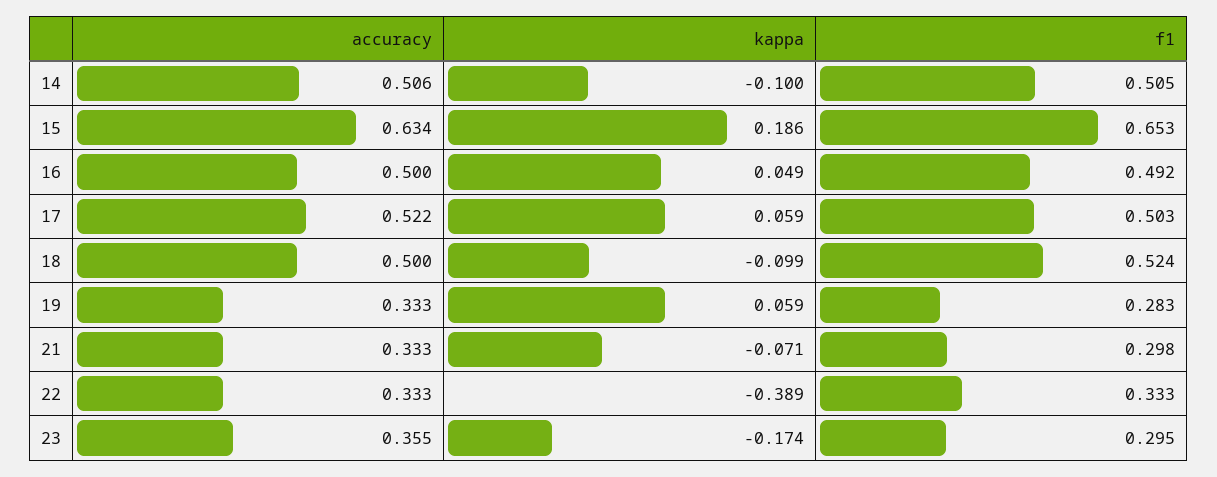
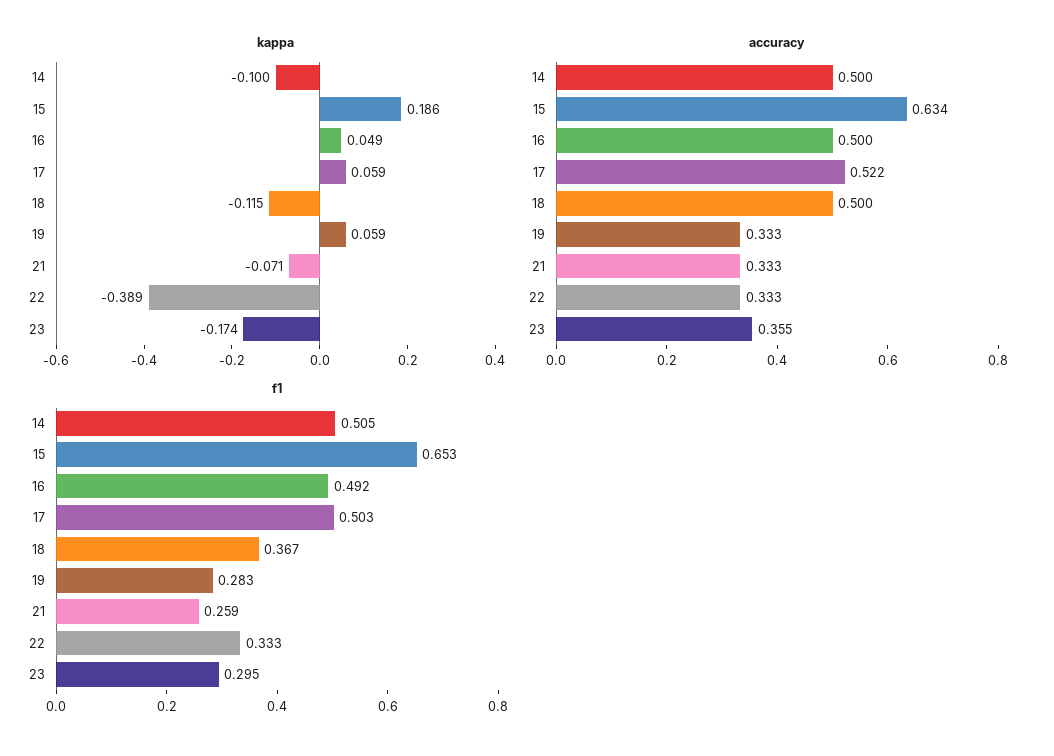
accuracy, 14: 0.506 -> 0.5
kappa, 18: -0.099 -> -0.115
f1, 18: 0.524 -> 0.367
f1, 21: 0.298 -> 0.259

